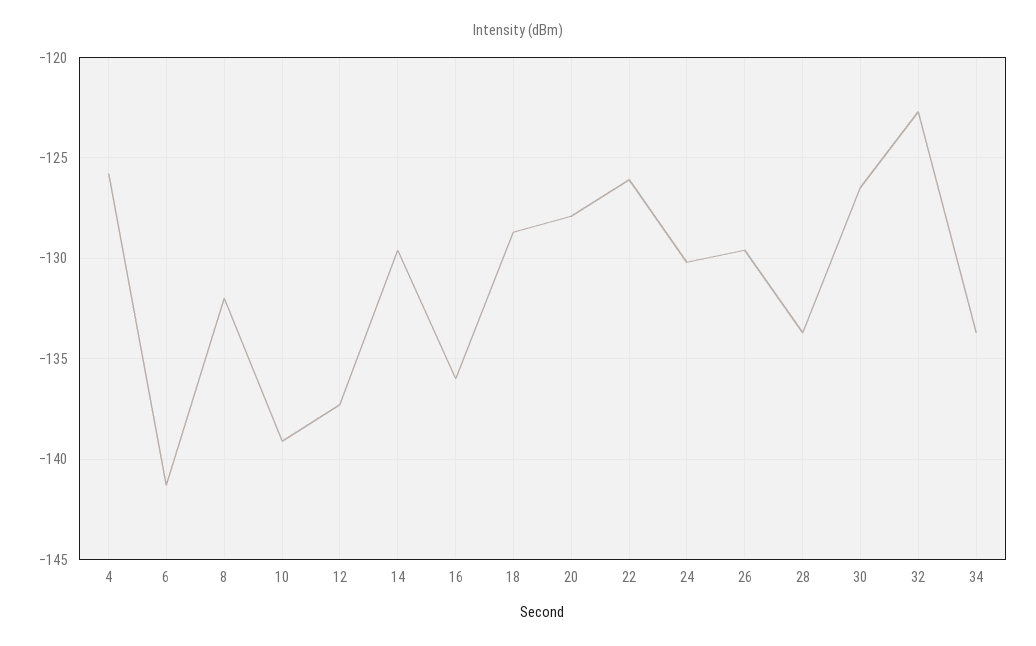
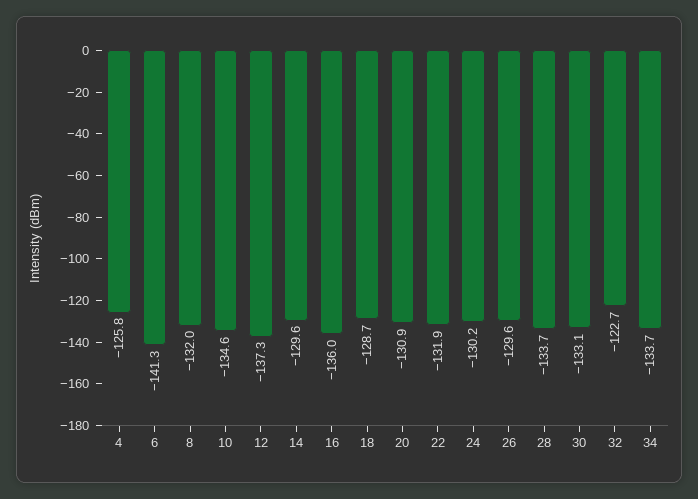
10: -139 -> -134.6
20: -128 -> -130.9
22: -126 -> -131.9
30: -126.5 -> -133.1

